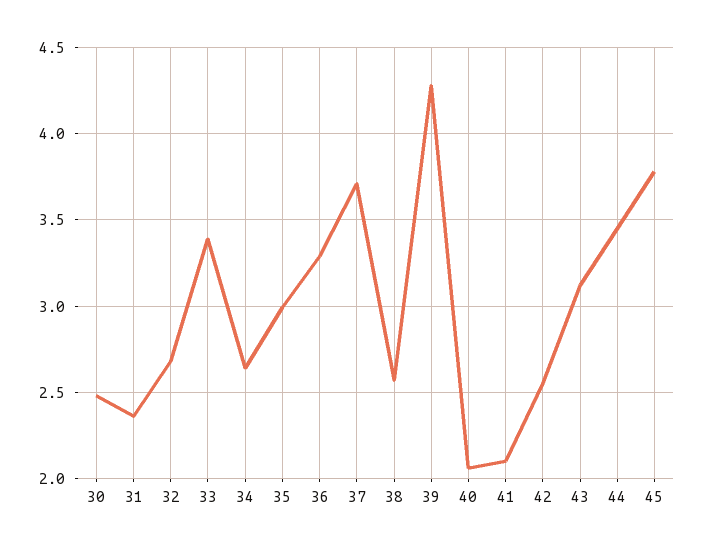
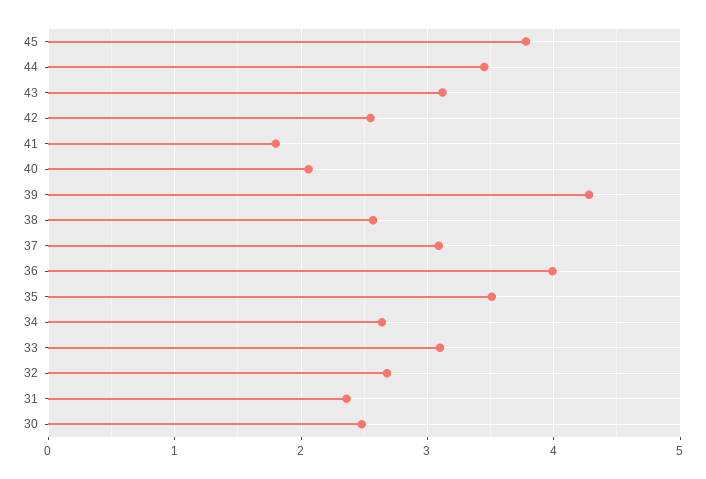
33: 3.4 -> 3.1
35: 3 -> 3.5
36: 3.3 -> 4
37: 3.7 -> 3.1
41: 2.1 -> 1.8

